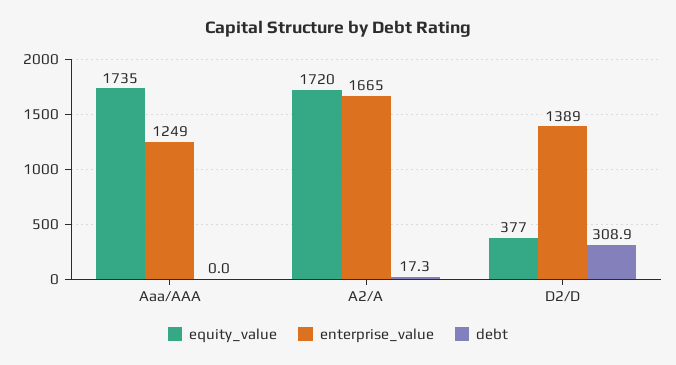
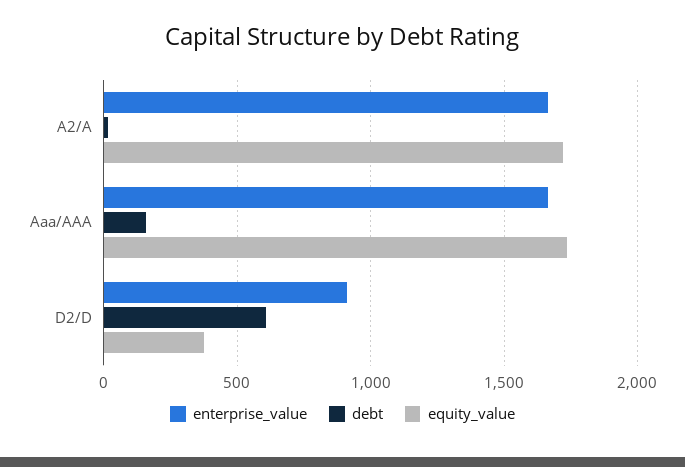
enterprise_value, Aaa/AAA: 1249 -> 1650
debt, Aaa/AAA: 0 -> 150
enterprise_value, D2/D: 1389 -> 900
debt, D2/D: 308.9 -> 600

